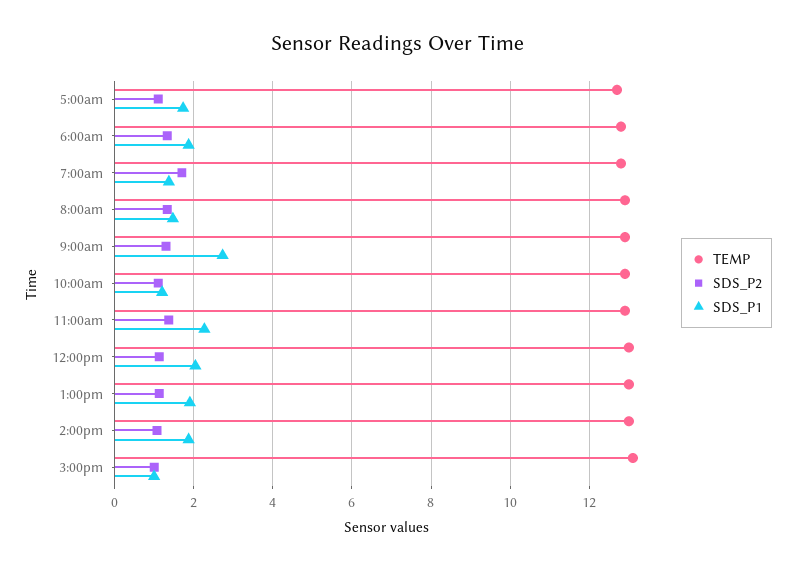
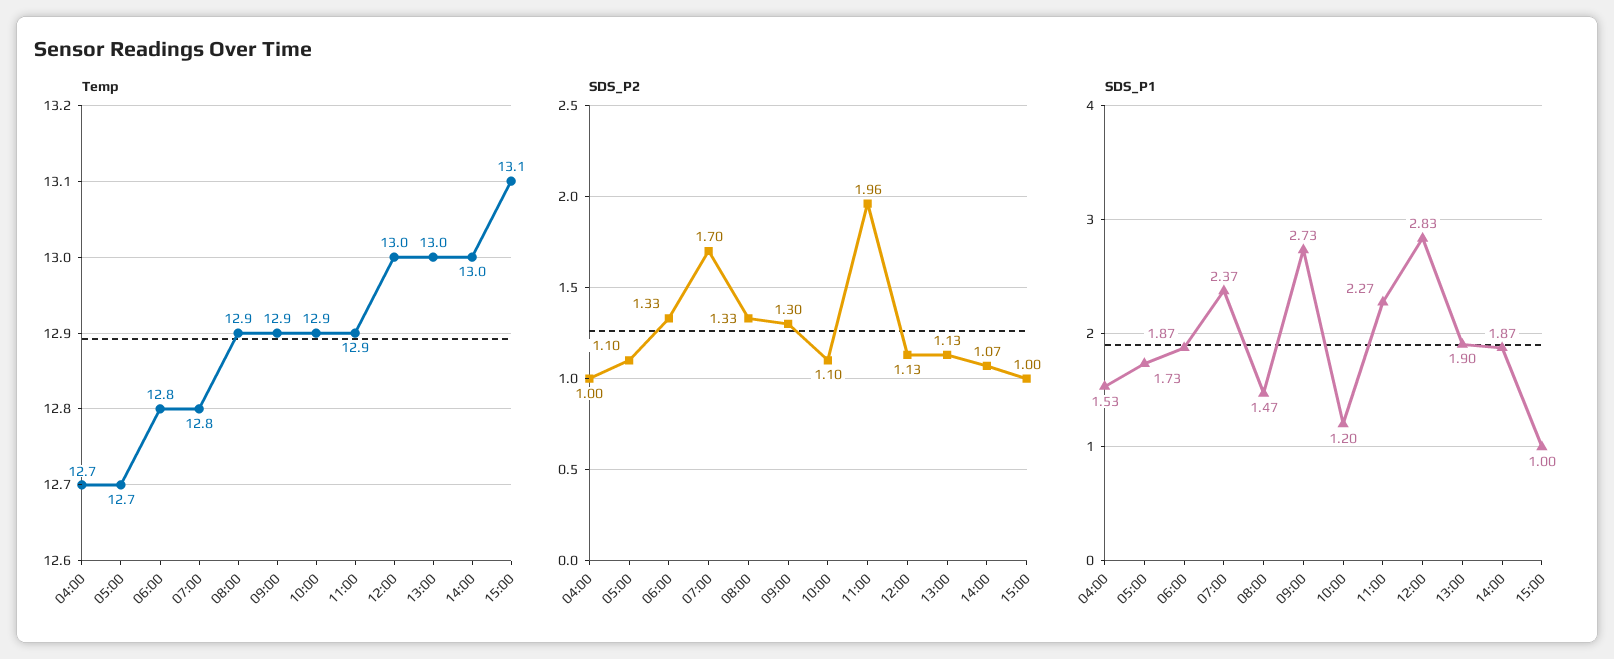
SDS_P1, 7:00am: 1.4 -> 2.37
SDS_P2, 11:00am: 1.4 -> 1.96
SDS_P1, 12:00pm: 2 -> 2.83
TEMP, 04:00: none -> 12.7
SDS_P2, 04:00: none -> 1
SDS_P1, 04:00: none -> 1.53

